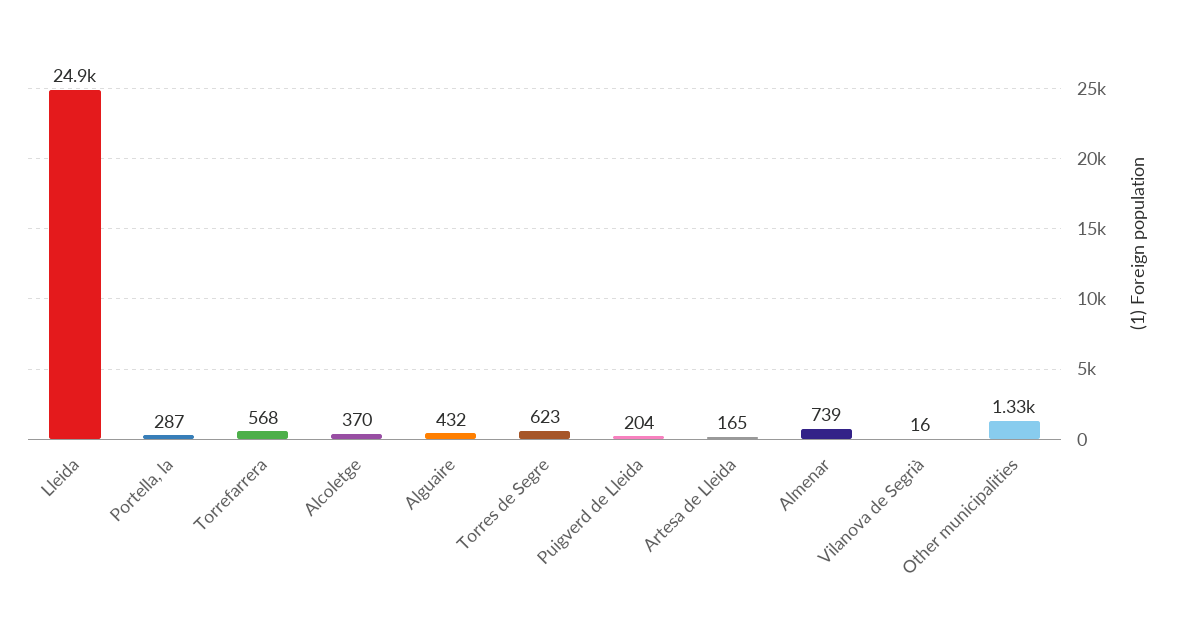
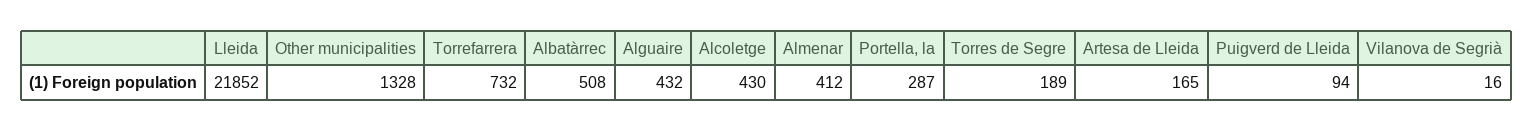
Lleida: 24900 -> 21852
Torrefarrera: 568 -> 732
Alcoletge: 370 -> 430
Torres de Segre: 623 -> 189
Puigverd de Lleida: 204 -> 94
Almenar: 739 -> 412
Albatàrrec: none -> 508

